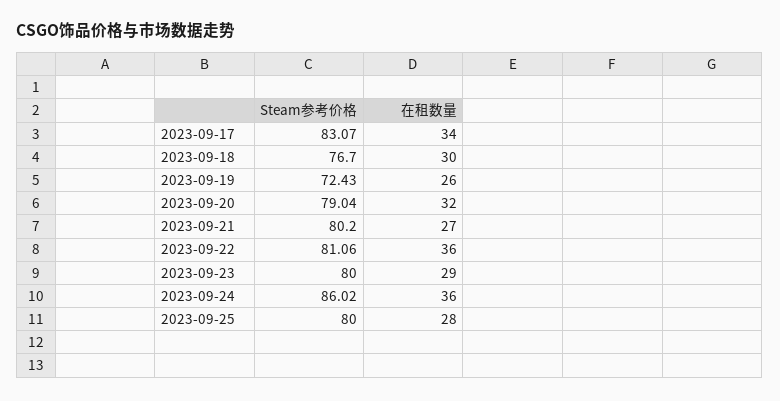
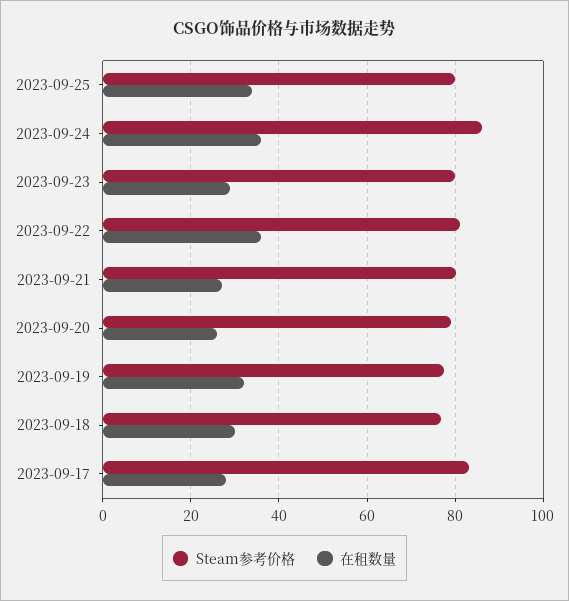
在租数量, 2023-09-17: 34 -> 28
Steam参考价格, 2023-09-19: 72.43 -> 78
在租数量, 2023-09-19: 26 -> 32
在租数量, 2023-09-20: 32 -> 26
在租数量, 2023-09-25: 28 -> 34

